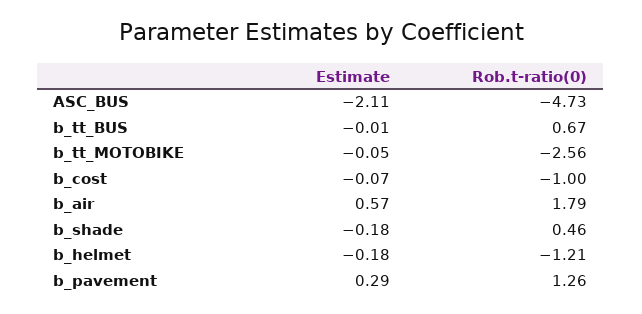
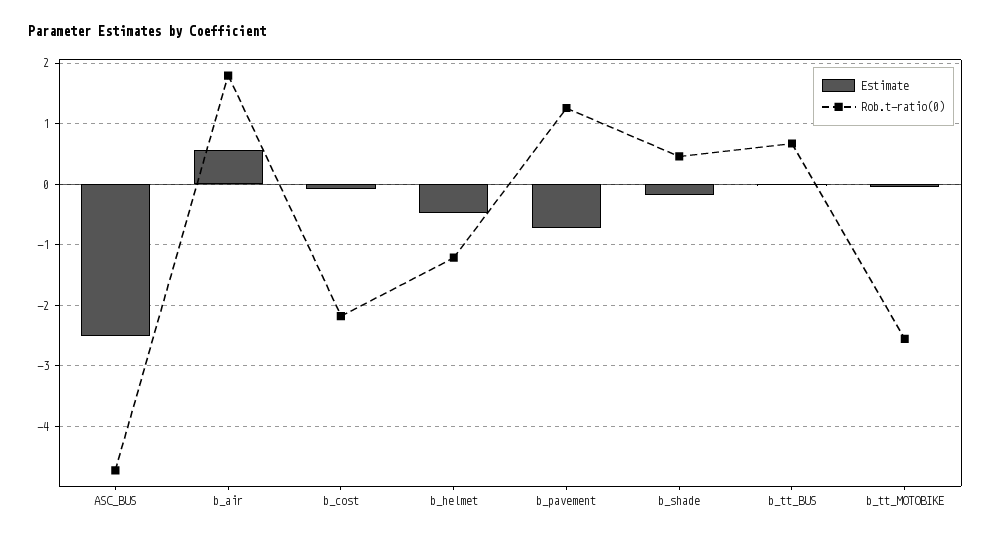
Estimate, ASC_BUS: -2.11 -> -2.5
Rob.t-ratio(0), b_cost: -1 -> -2.2
Estimate, b_helmet: -0.18 -> -0.5
Estimate, b_pavement: 0.29 -> -0.7

